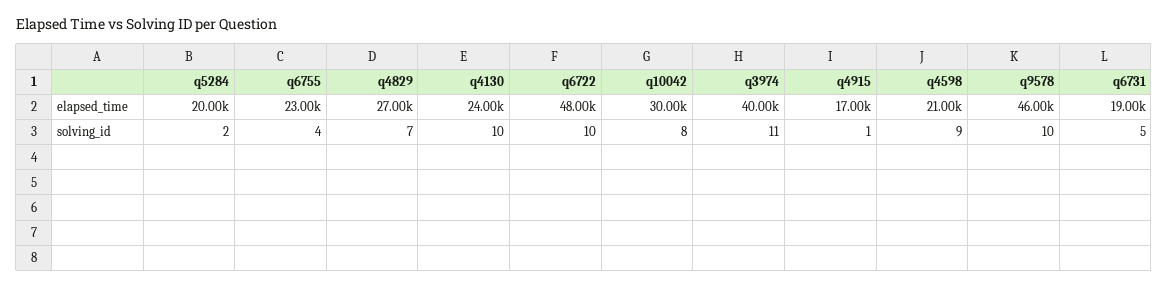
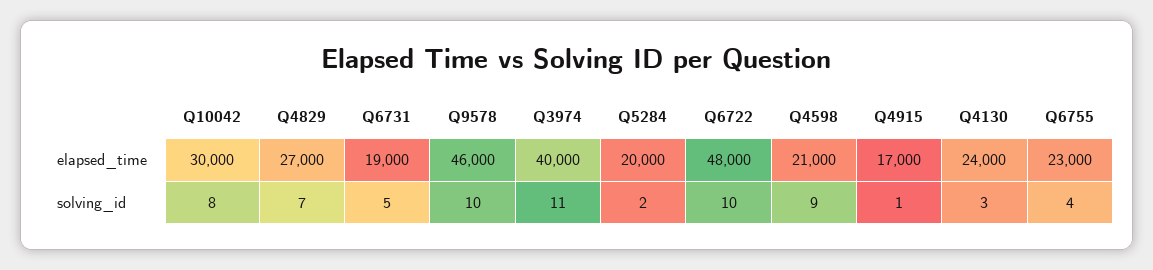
q4130, solving_id: 10 -> 3

